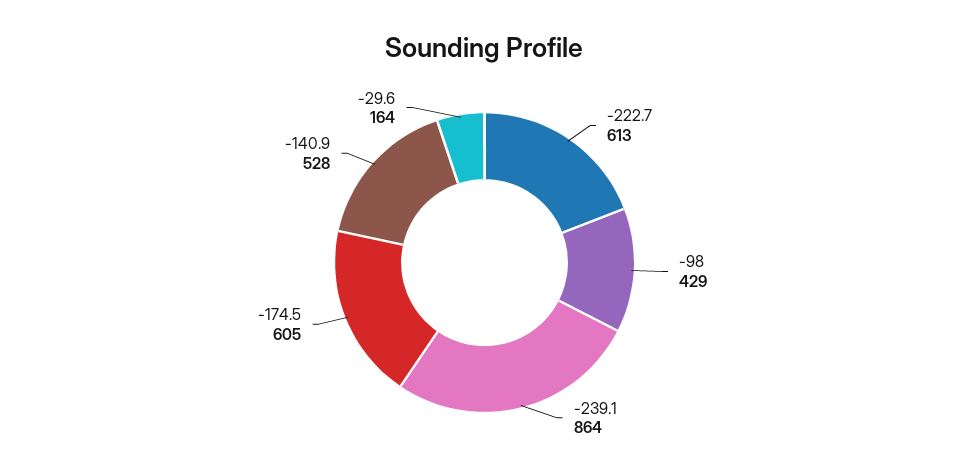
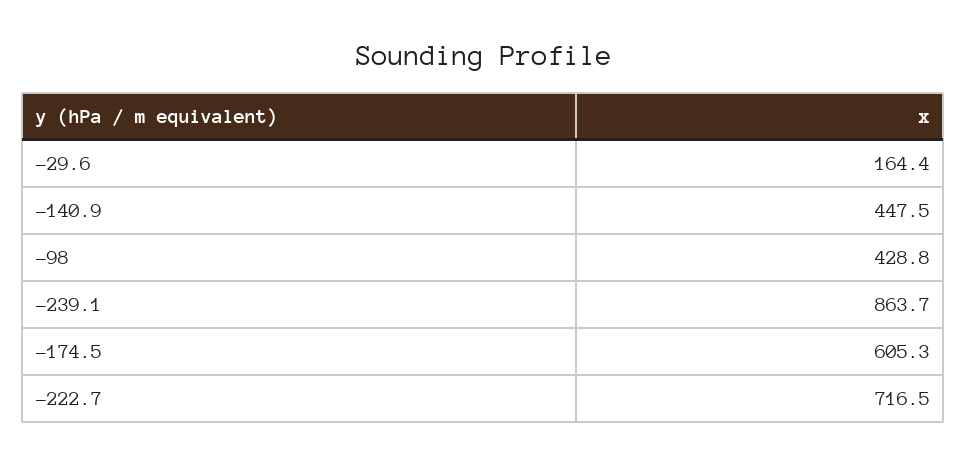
-222.7: 613 -> 716.5
-140.9: 528 -> 447.5

